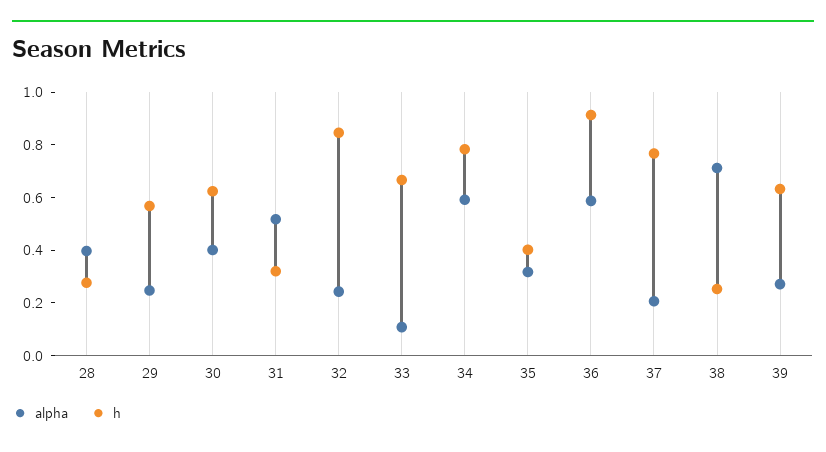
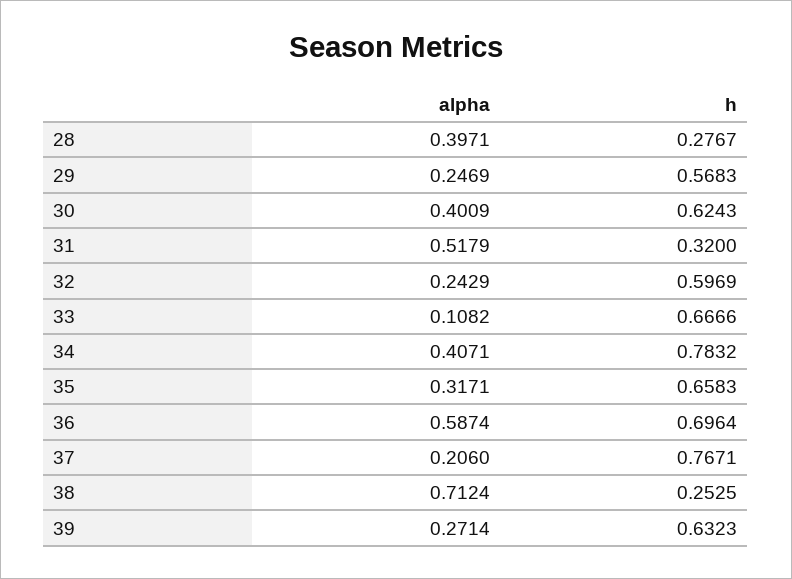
h, 32: 0.85 -> 0.5969
alpha, 34: 0.6 -> 0.4071
h, 35: 0.4 -> 0.6583
h, 36: 0.9 -> 0.6964

